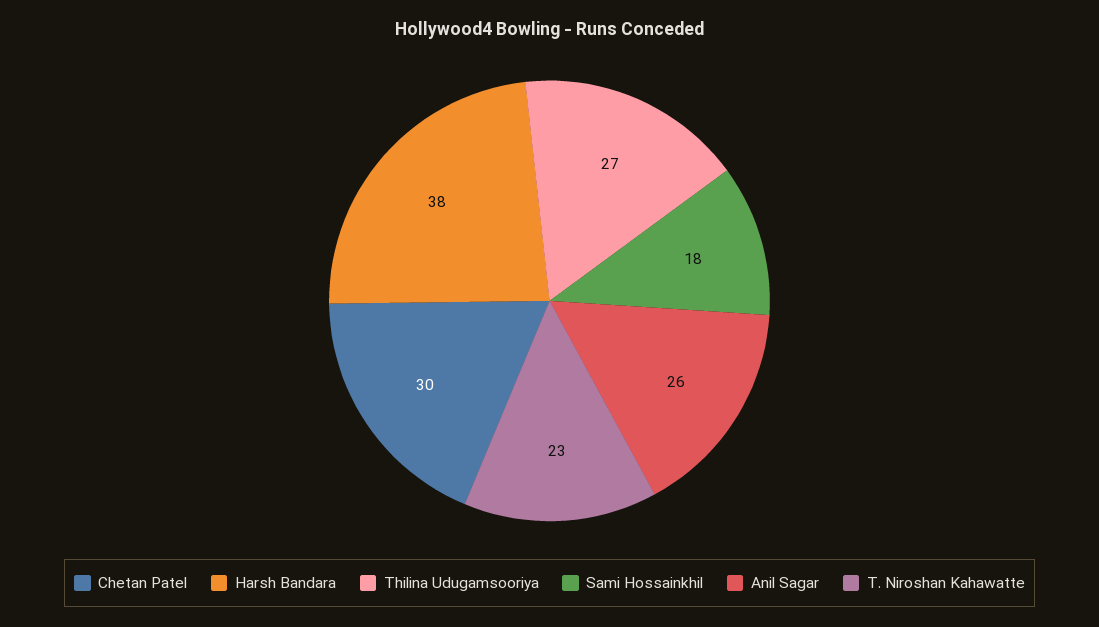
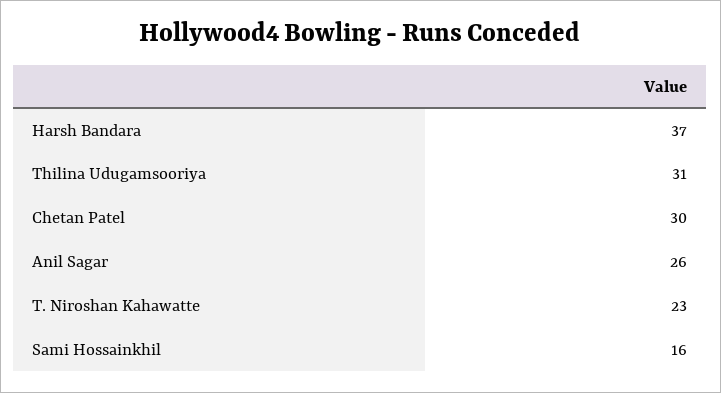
Harsh Bandara: 38 -> 37
Thilina Udugamsooriya: 27 -> 31
Sami Hossainkhil: 18 -> 16

